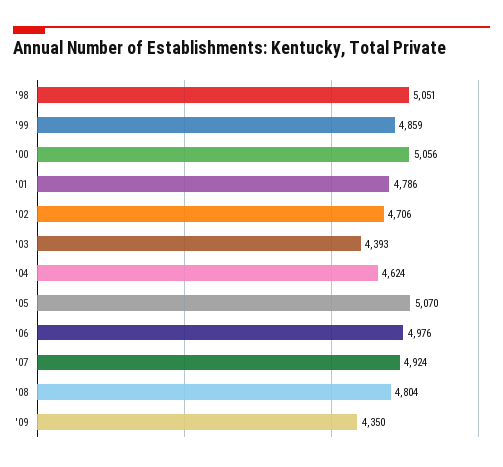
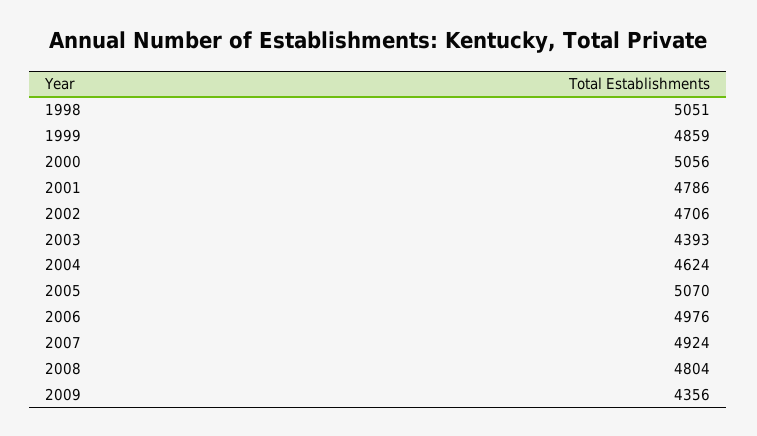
'09: 4350 -> 4356

